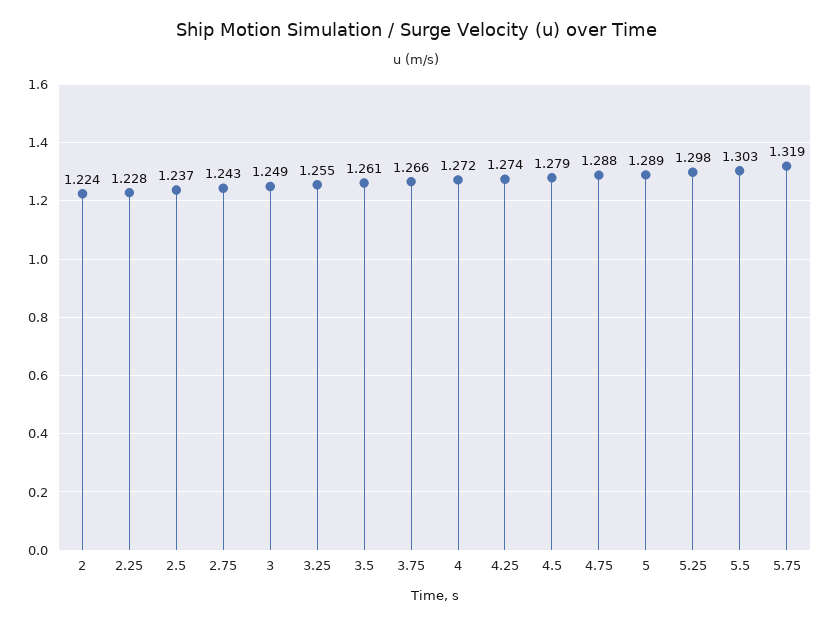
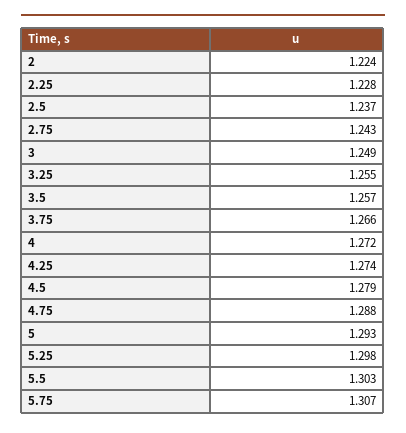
3.5: 1.261 -> 1.257
5: 1.289 -> 1.293
5.75: 1.319 -> 1.307

